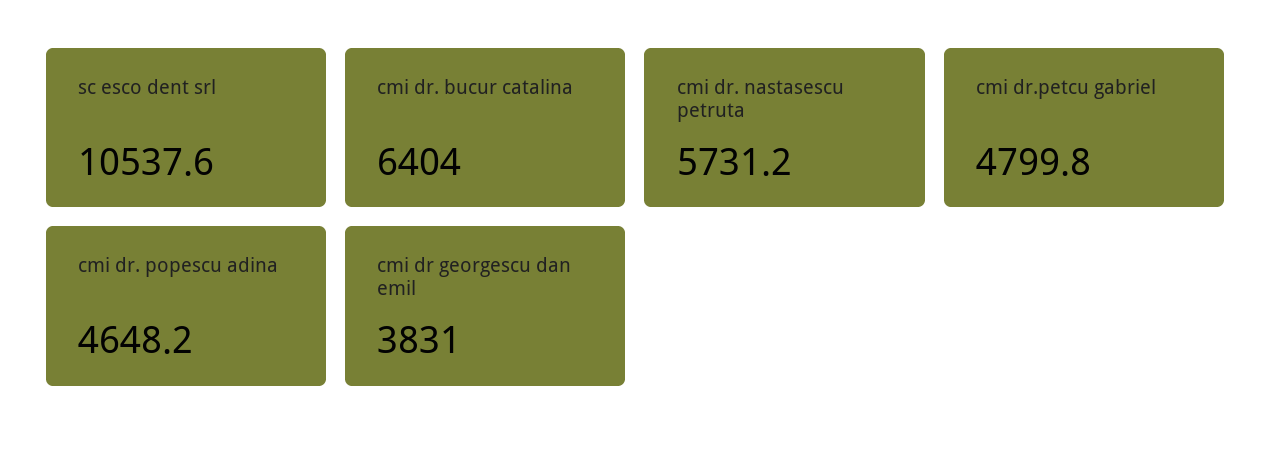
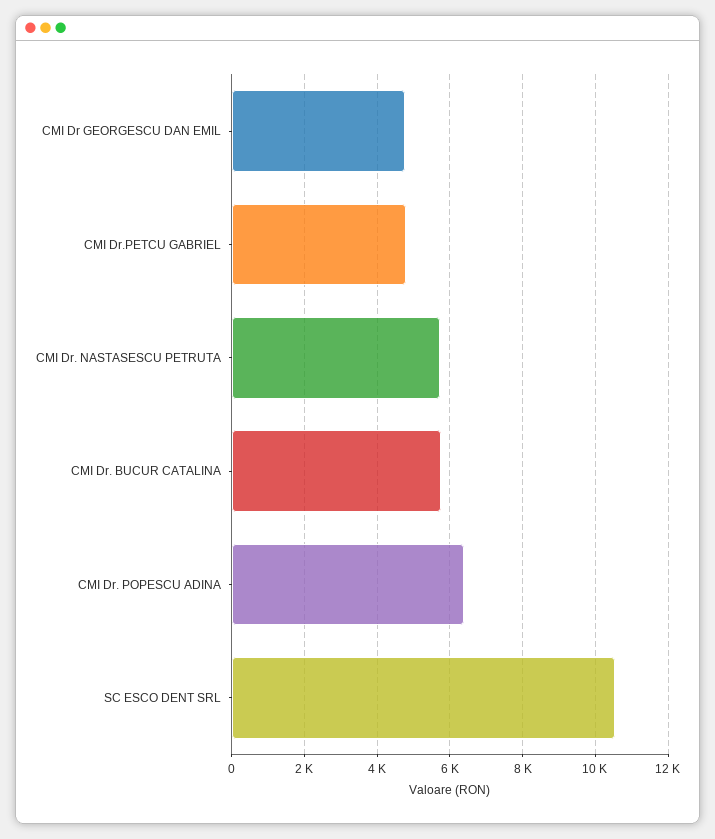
cmi dr. bucur catalina: 6404 -> 5800
cmi dr. popescu adina: 4648.2 -> 6400
cmi dr georgescu dan emil: 3831 -> 4800

